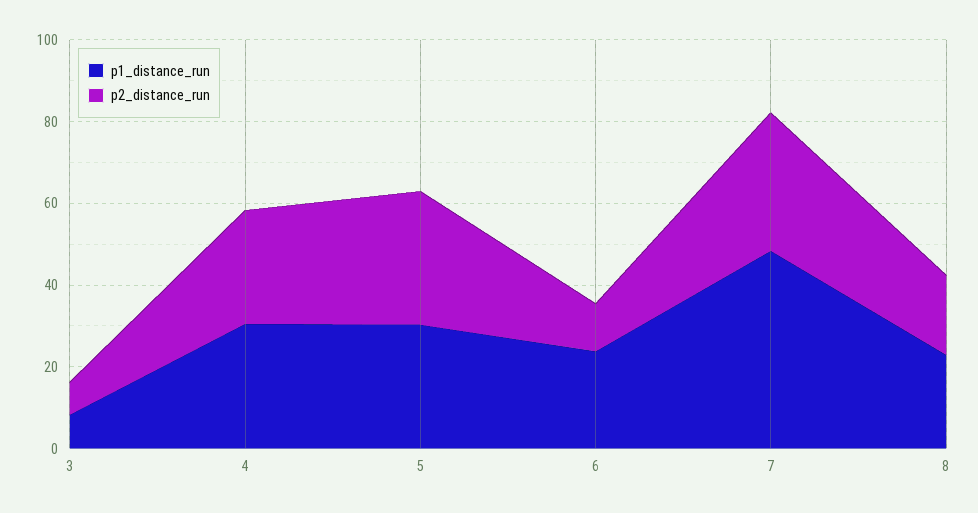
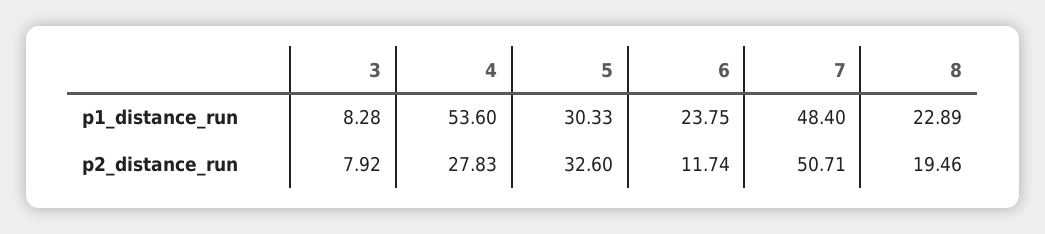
p1_distance_run, 4: 30 -> 53.6
p2_distance_run, 7: 35 -> 50.71

